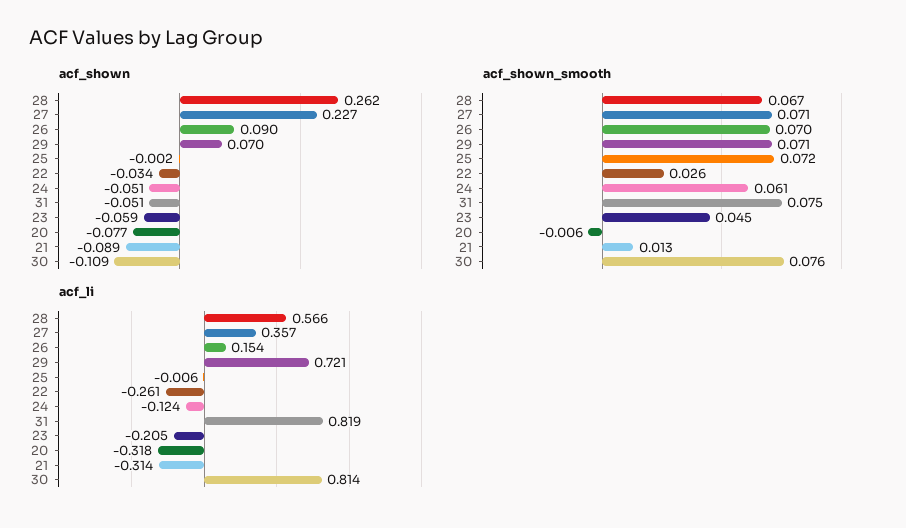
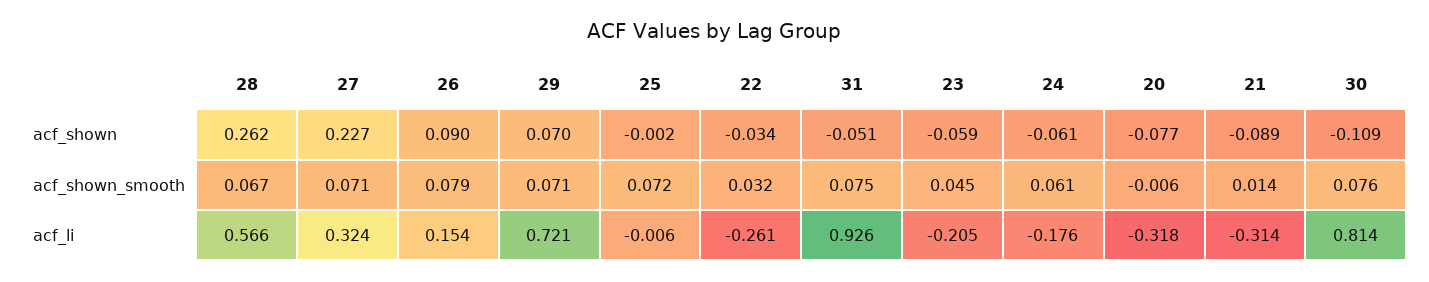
acf_shown, 24: -0.051 -> -0.061
acf_shown_smooth, 26: 0.07 -> 0.079
acf_shown_smooth, 22: 0.026 -> 0.032
acf_shown_smooth, 21: 0.013 -> 0.014
acf_li, 27: 0.357 -> 0.324
acf_li, 24: -0.124 -> -0.176
acf_li, 31: 0.819 -> 0.926

